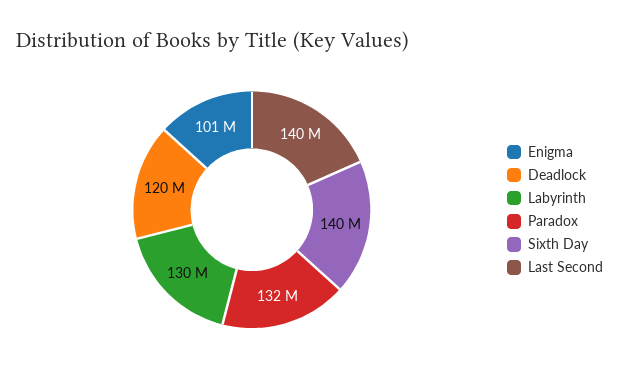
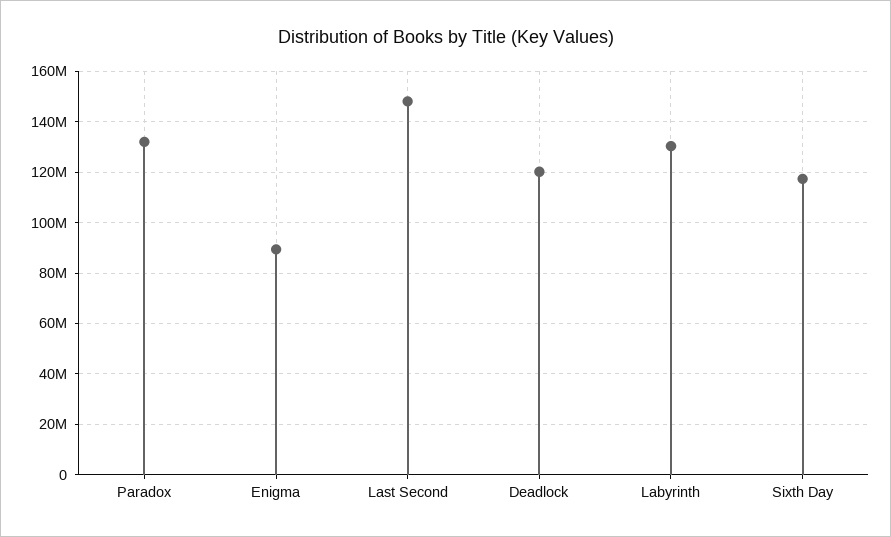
Enigma: 101000000 -> 90000000
Sixth Day: 140000000 -> 117500000
Last Second: 140000000 -> 147500000

